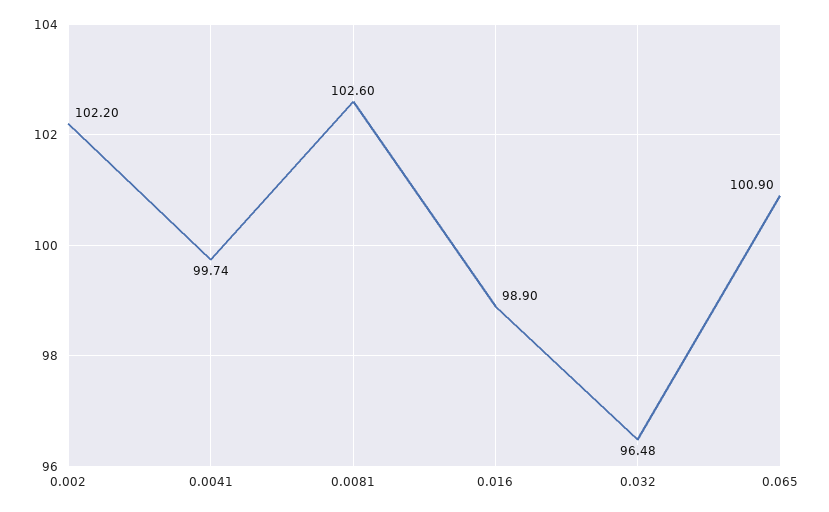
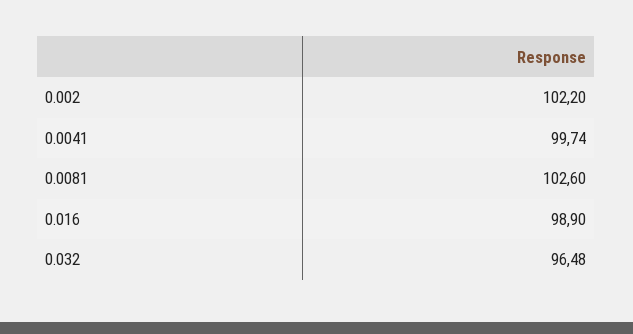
0.065: 100.9 -> none

